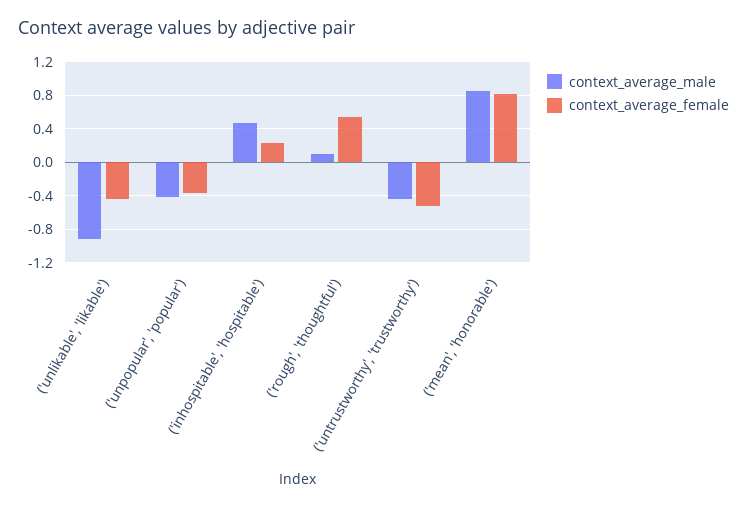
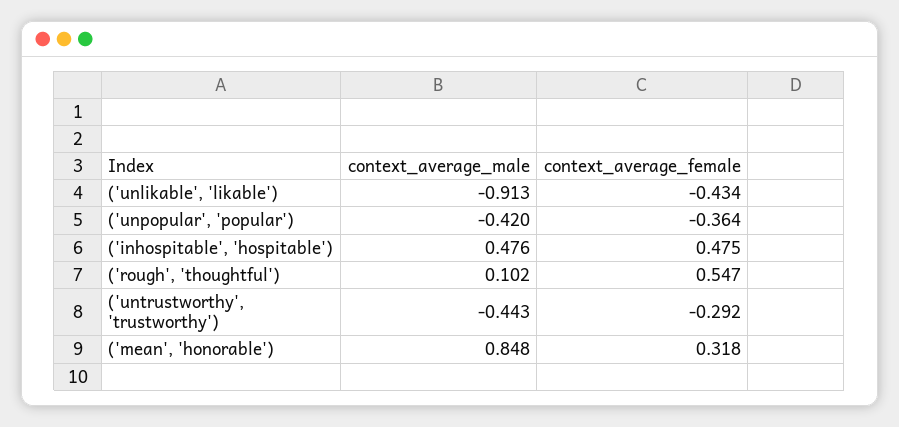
context_average_female, ('inhospitable', 'hospitable'): 0.2 -> 0.475
context_average_female, ('untrustworthy', 'trustworthy'): -0.5 -> -0.292
context_average_female, ('mean', 'honorable'): 0.8 -> 0.318

